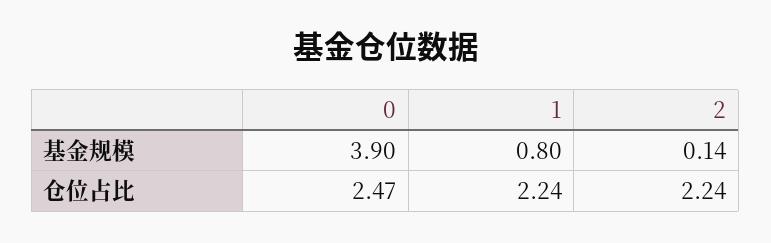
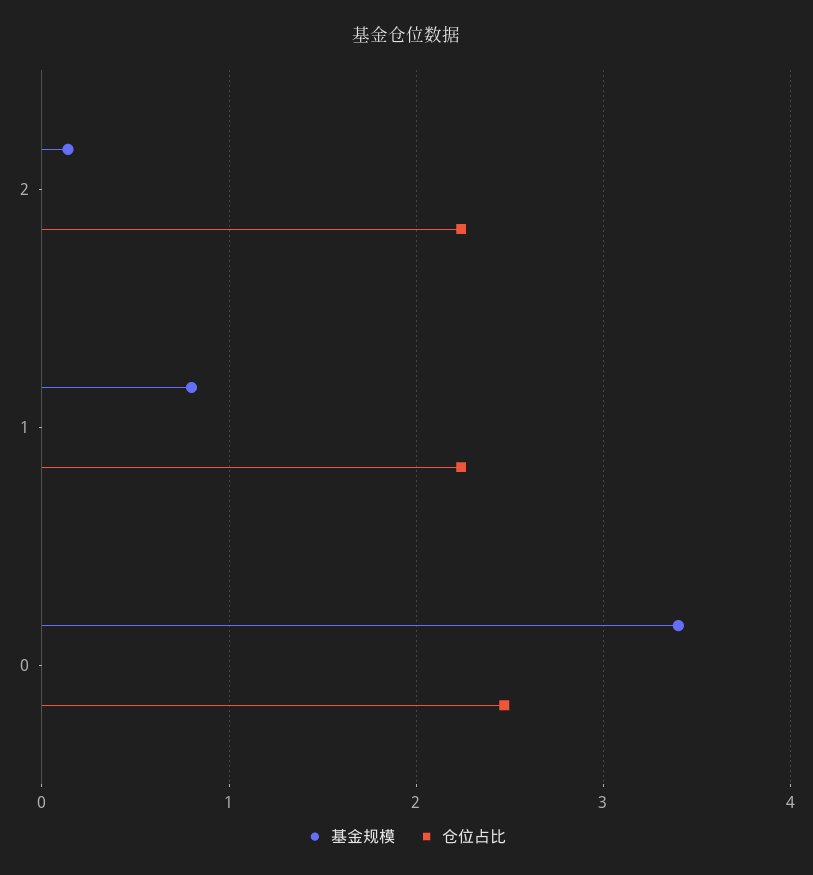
基金规模, 0: 3.9 -> 3.4

